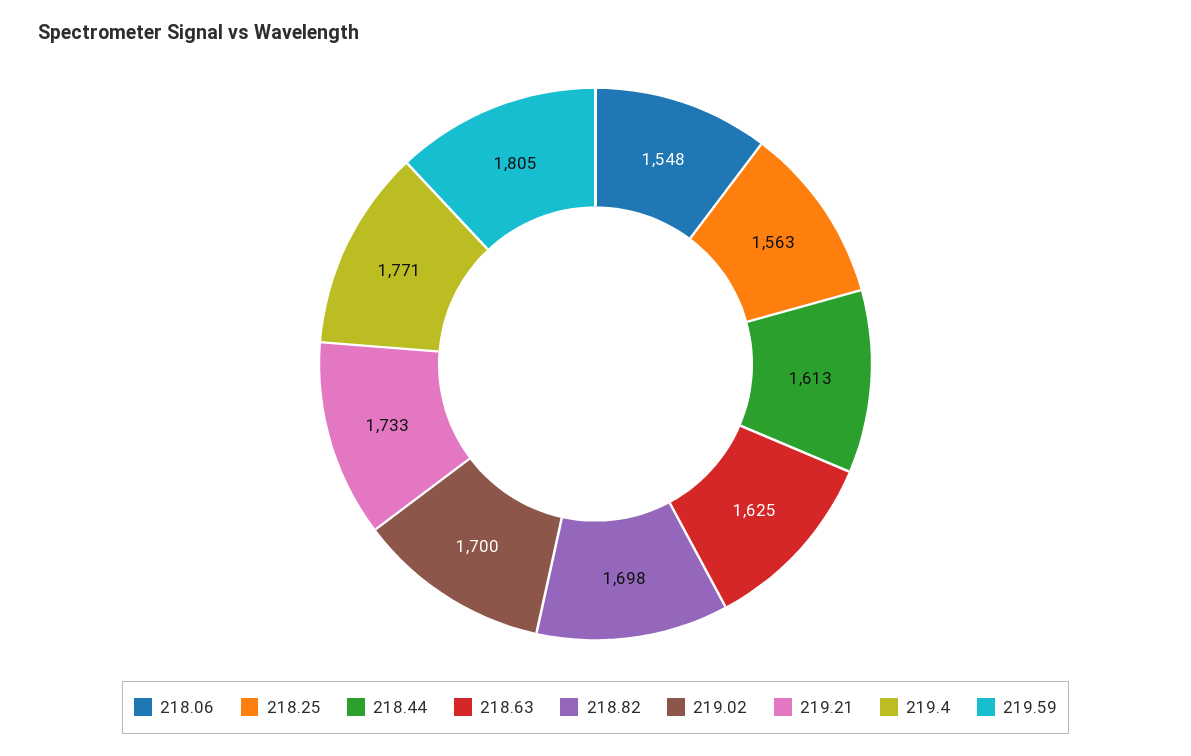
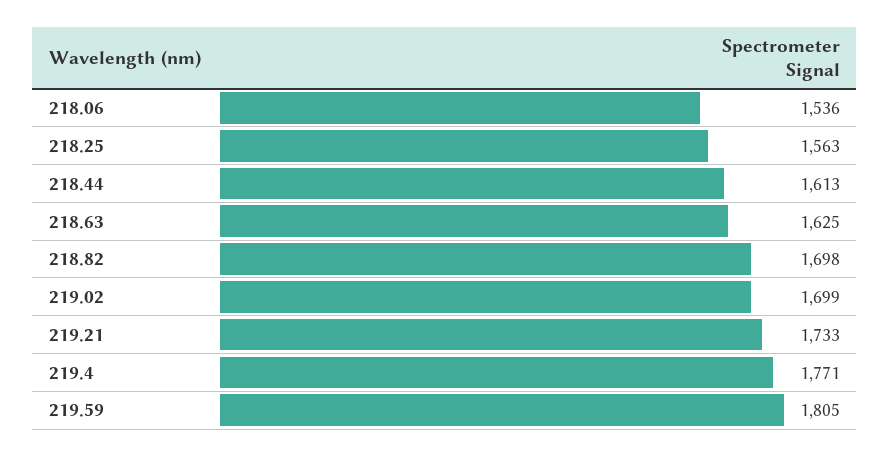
218.06: 1548 -> 1536
219.02: 1700 -> 1699

